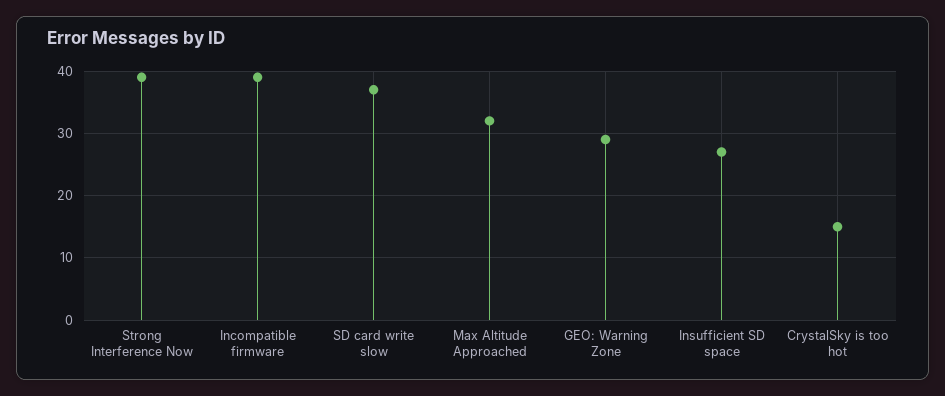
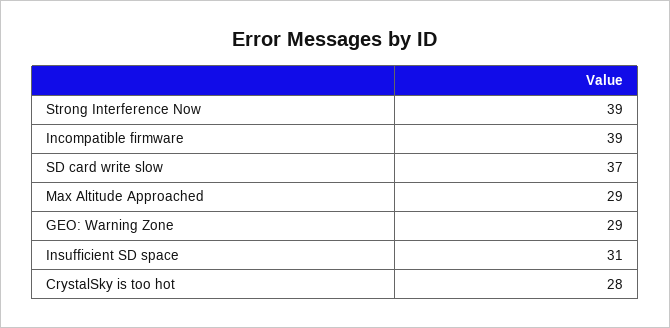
Max Altitude Approached: 32 -> 29
Insufficient SD space: 27 -> 31
CrystalSky is too hot: 15 -> 28

